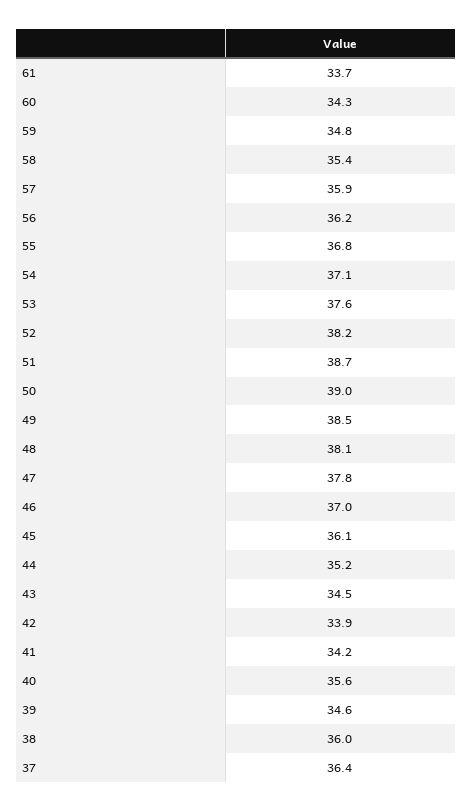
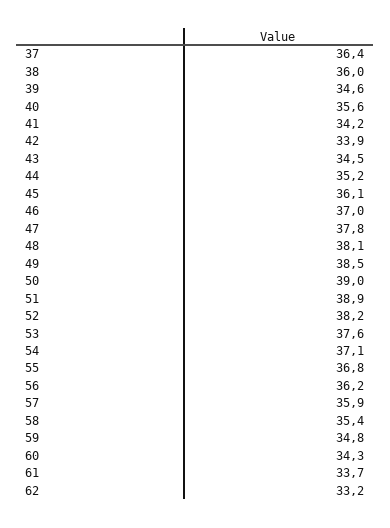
51: 38.7 -> 38.9
62: none -> 33.2

